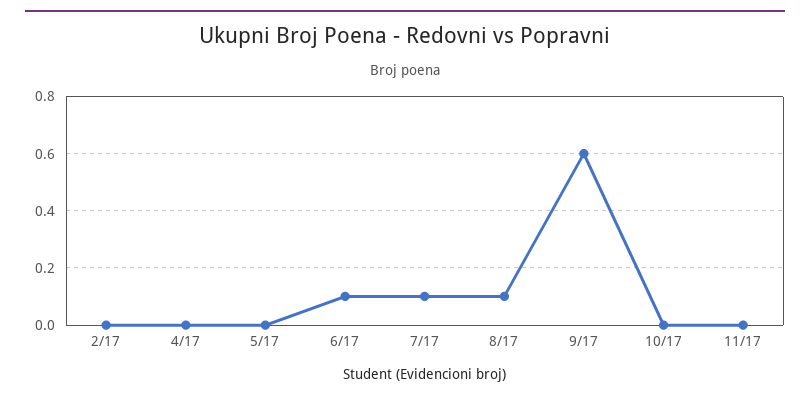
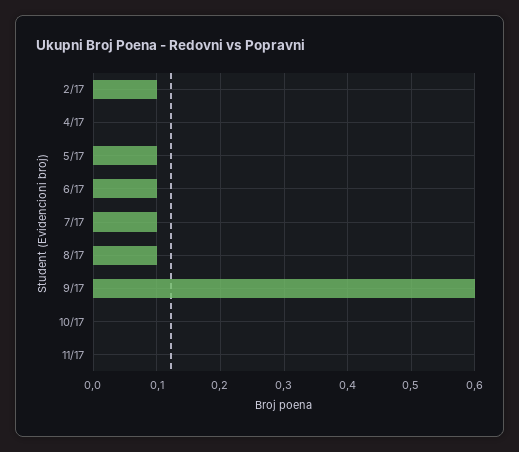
2/17: 0 -> 0.1
5/17: 0 -> 0.1

